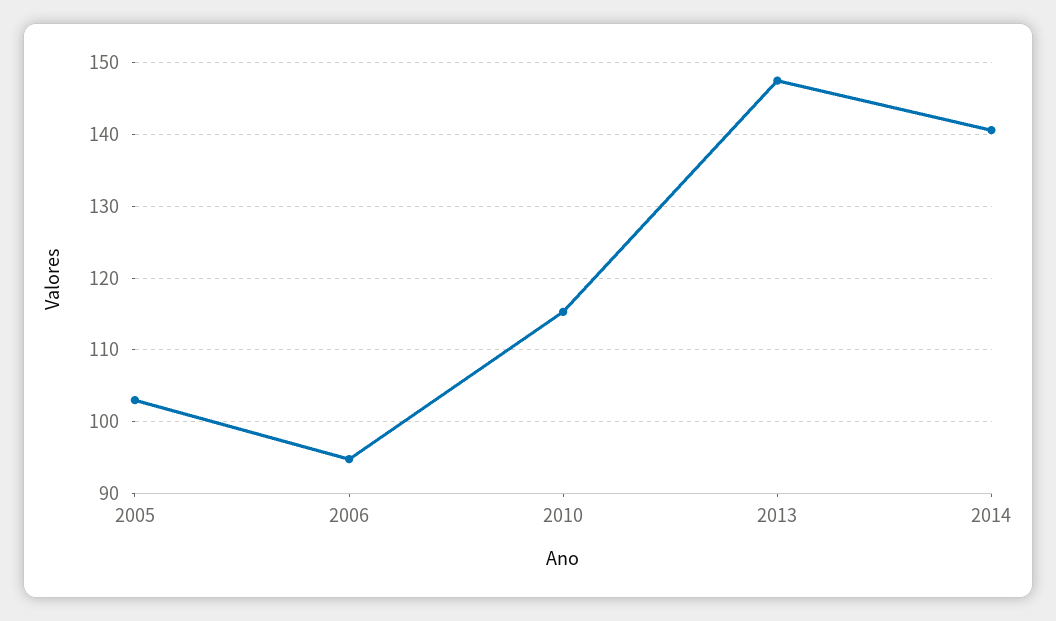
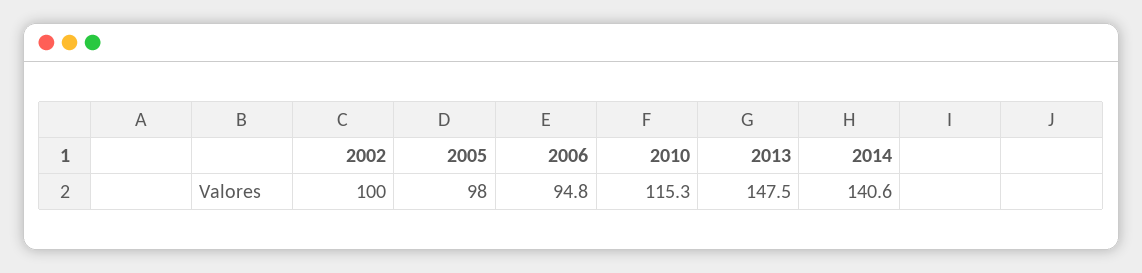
2005: 103 -> 98
2002: none -> 100

